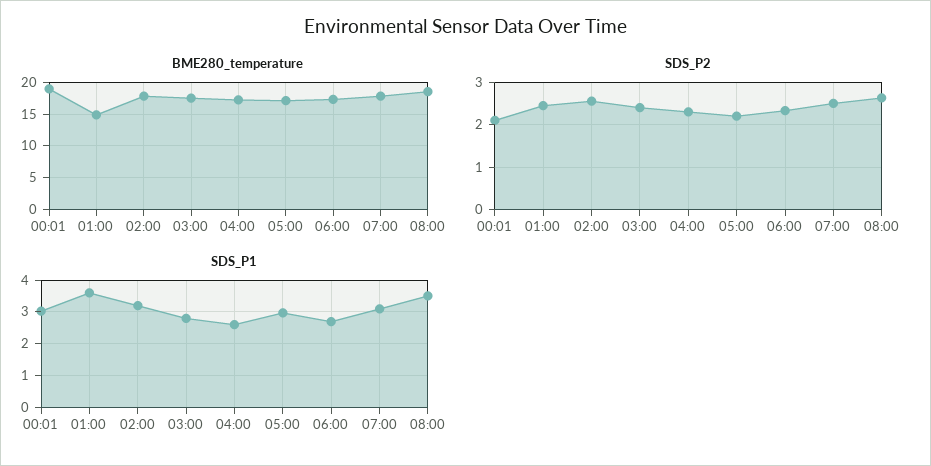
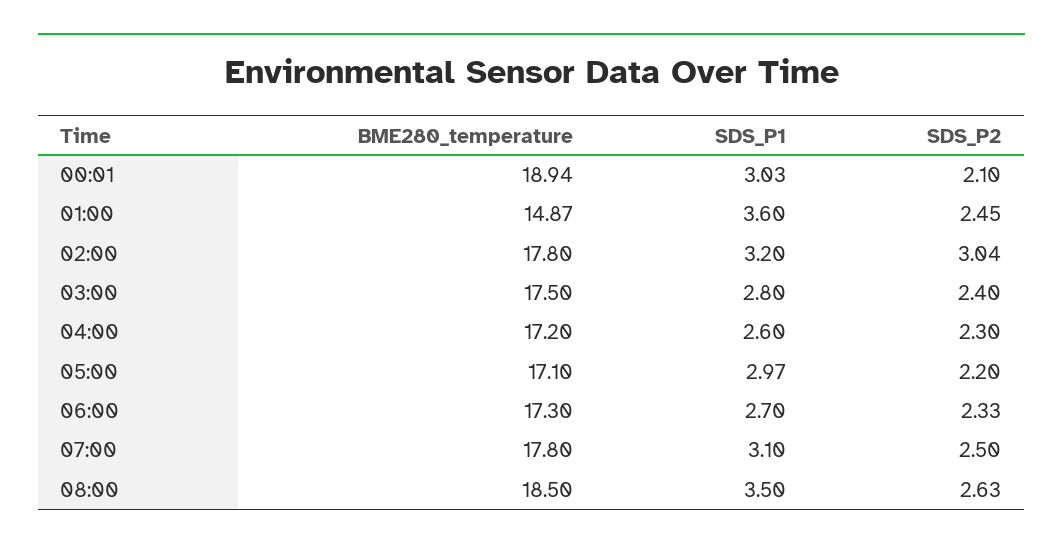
SDS_P2, 02:00: 2.6 -> 3.04

